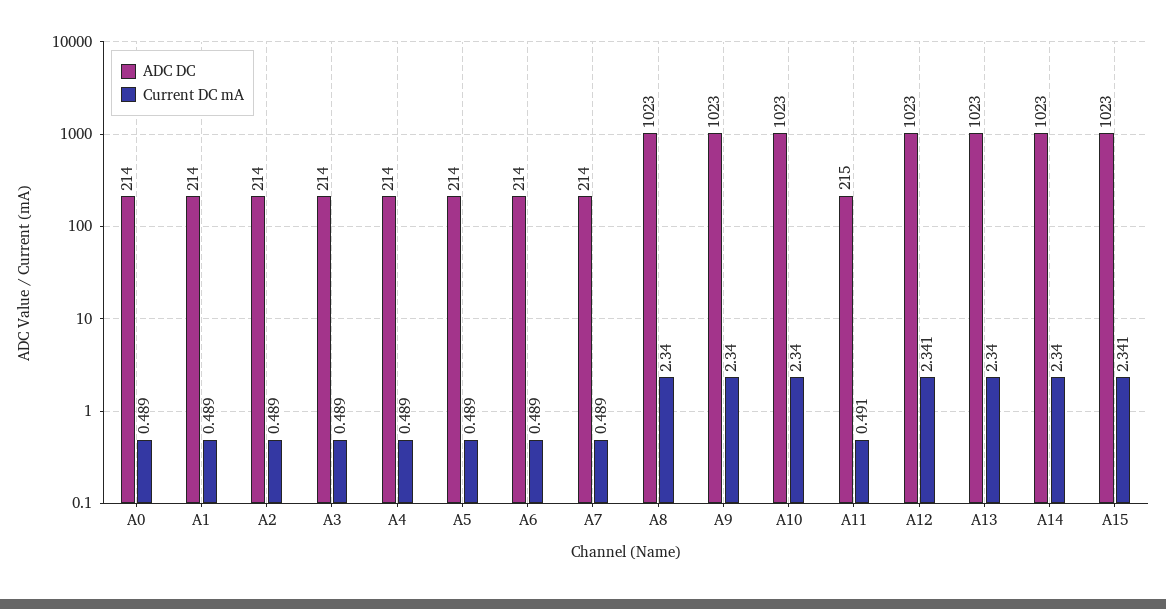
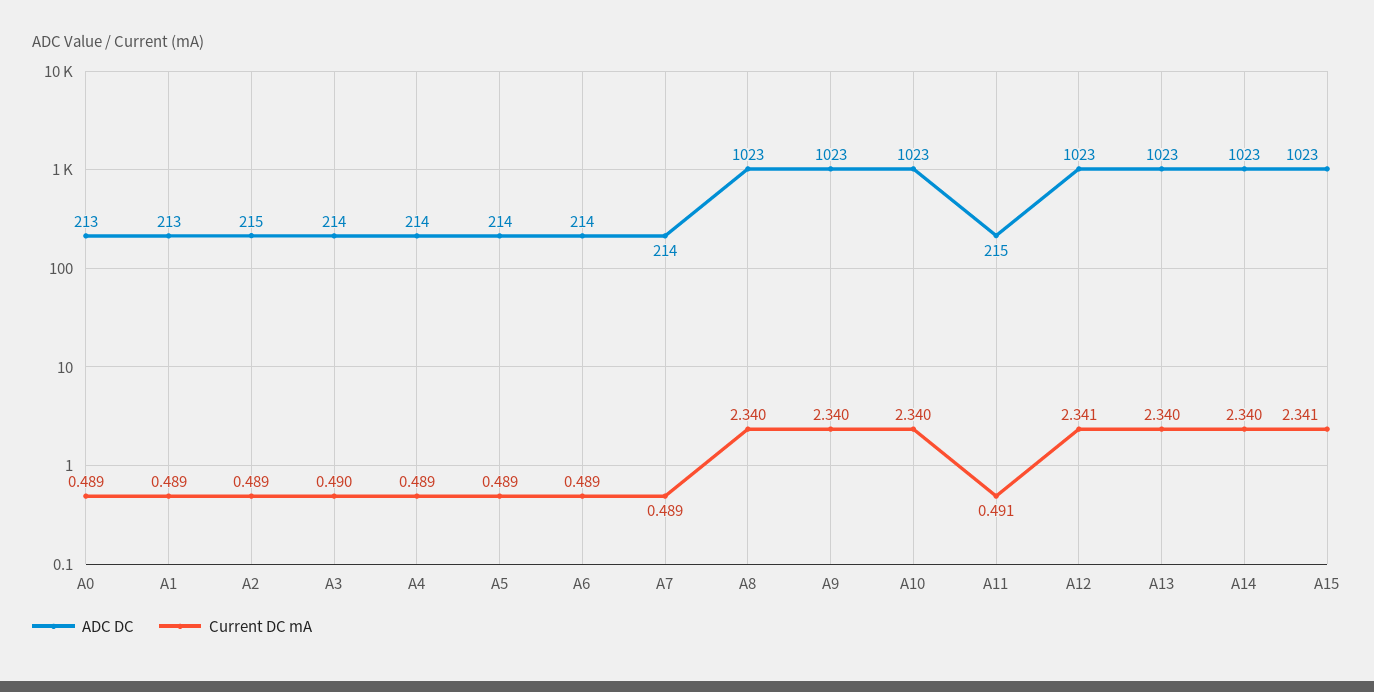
ADC DC, A0: 214 -> 213
ADC DC, A1: 214 -> 213
ADC DC, A2: 214 -> 215
Current DC mA, A3: 0.489 -> 0.49

